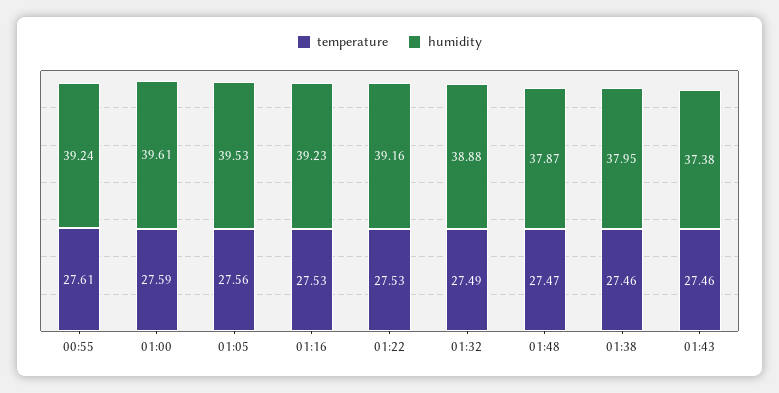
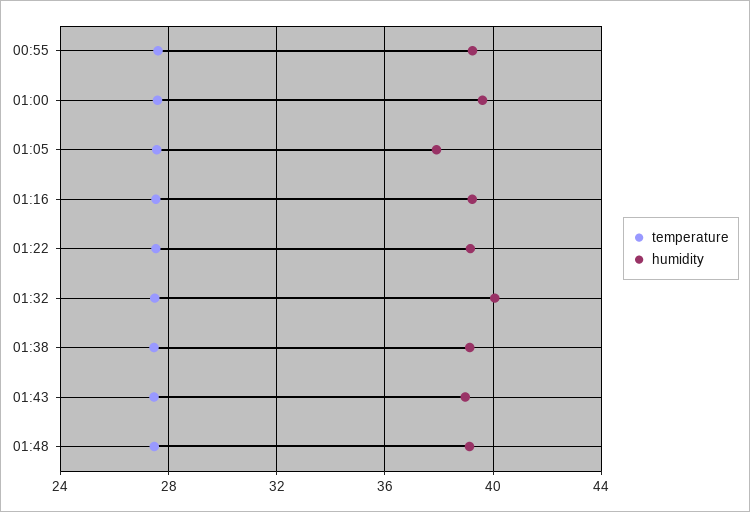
humidity, 01:05: 39.53 -> 38
humidity, 01:32: 38.88 -> 40
humidity, 01:48: 37.87 -> 39
humidity, 01:38: 37.95 -> 39
humidity, 01:43: 37.38 -> 39

